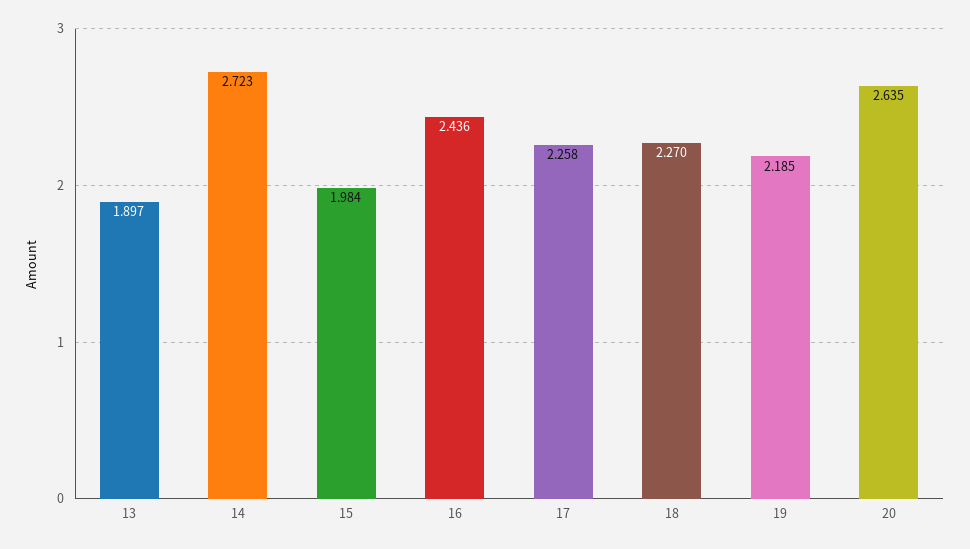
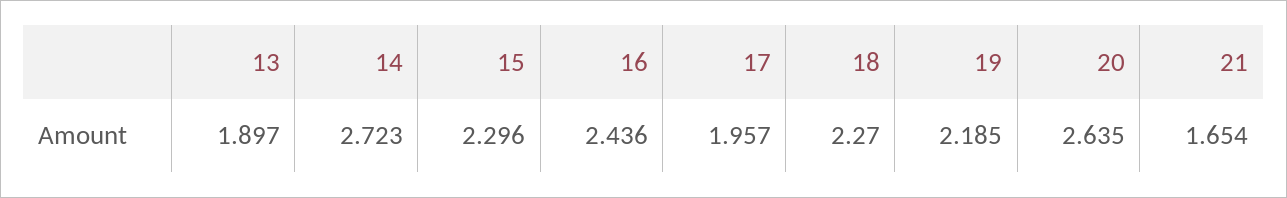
15: 1.984 -> 2.296
17: 2.258 -> 1.957
21: none -> 1.654

